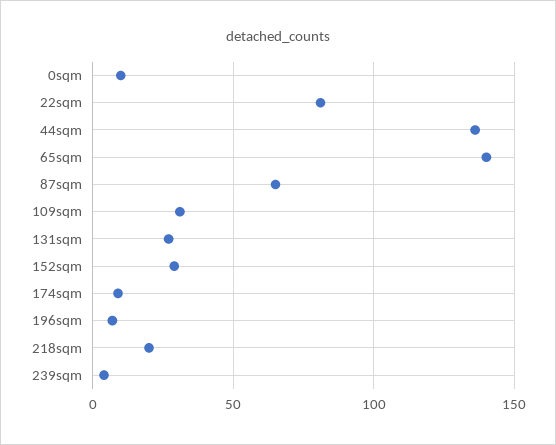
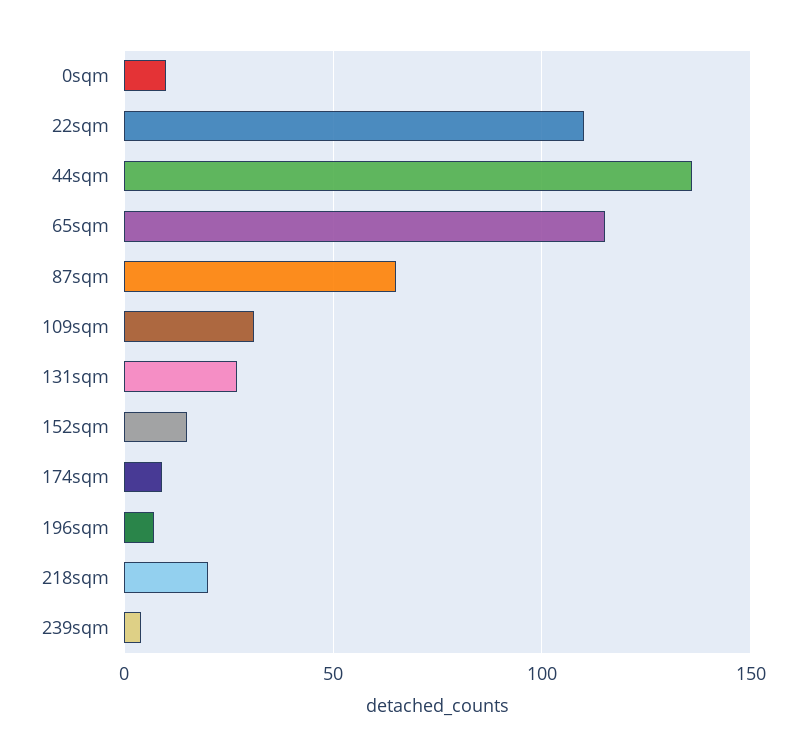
22sqm: 80 -> 110
65sqm: 140 -> 115
152sqm: 30 -> 15

